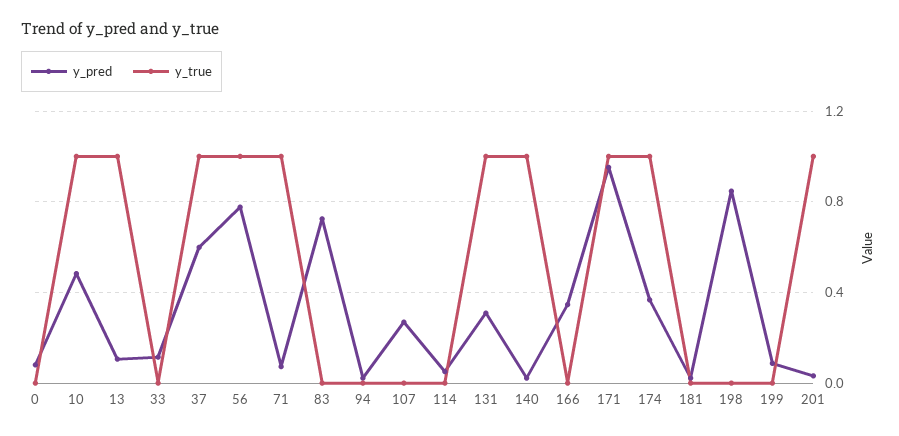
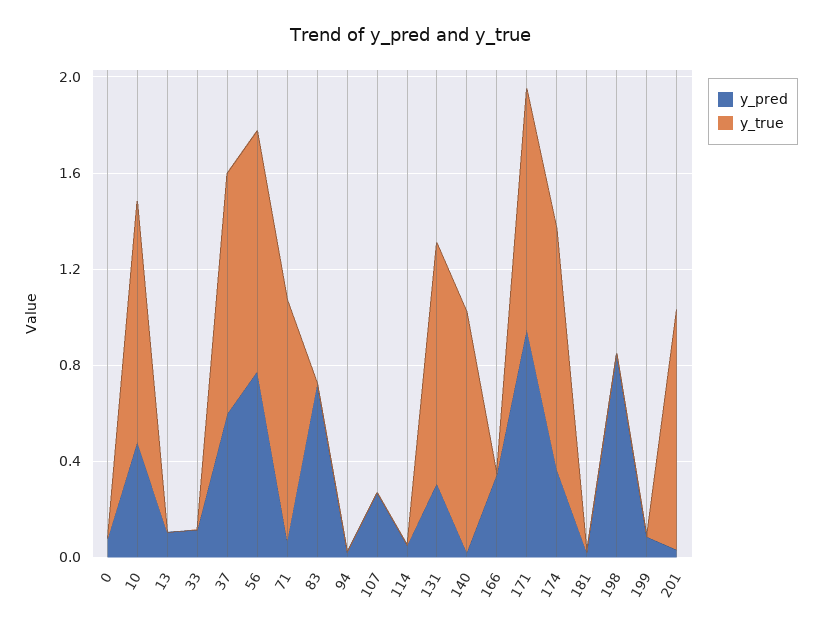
y_true, 13: 1 -> 0

